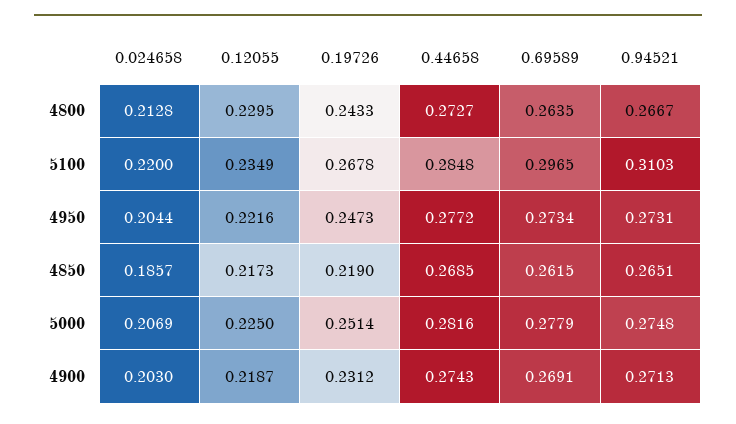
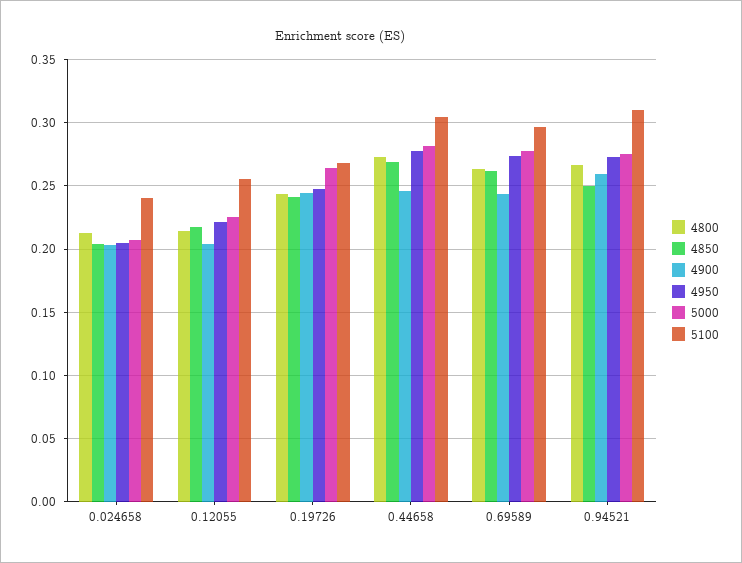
4800, 0.12055: 0.2295 -> 0.215
5100, 0.024658: 0.22 -> 0.24
5100, 0.12055: 0.2349 -> 0.255
5100, 0.44658: 0.2848 -> 0.305
4850, 0.024658: 0.1857 -> 0.205
4850, 0.19726: 0.219 -> 0.24
4850, 0.94521: 0.2651 -> 0.25
5000, 0.19726: 0.2514 -> 0.265
4900, 0.12055: 0.2187 -> 0.205
4900, 0.19726: 0.2312 -> 0.245
4900, 0.44658: 0.2743 -> 0.245
4900, 0.69589: 0.2691 -> 0.245
4900, 0.94521: 0.2713 -> 0.26

